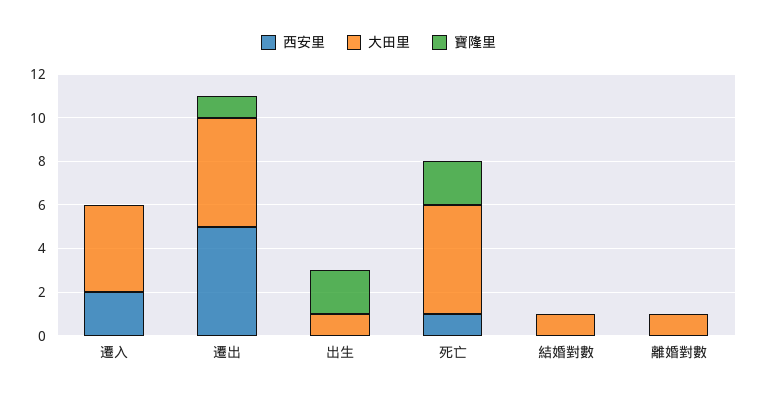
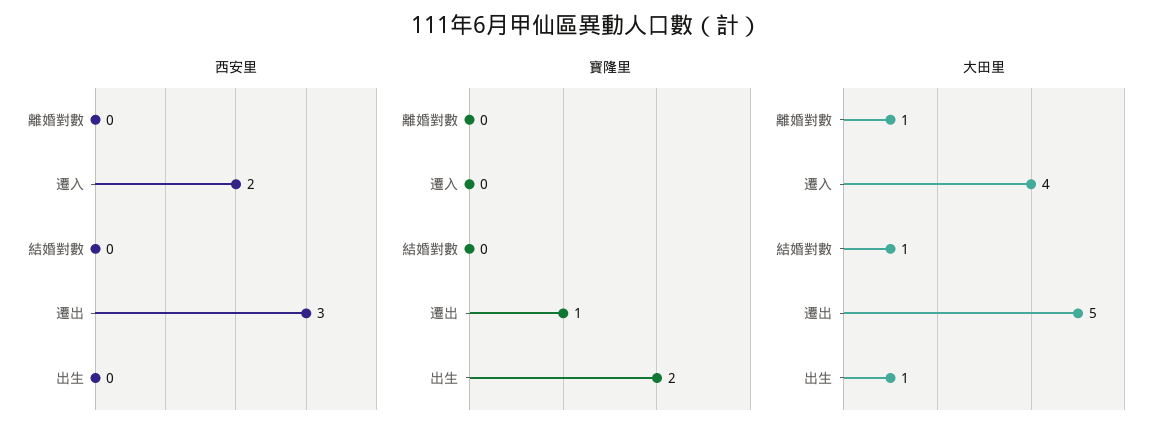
西安里, 遷出: 5 -> 3
西安里, 死亡: 1 -> none
大田里, 死亡: 5 -> none
寶隆里, 死亡: 2 -> none

